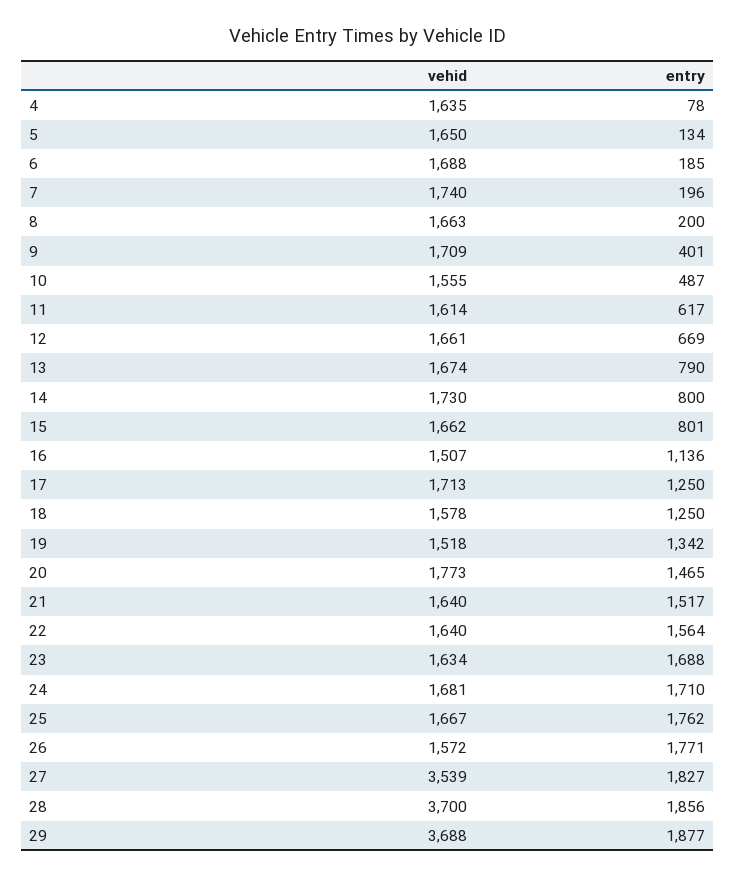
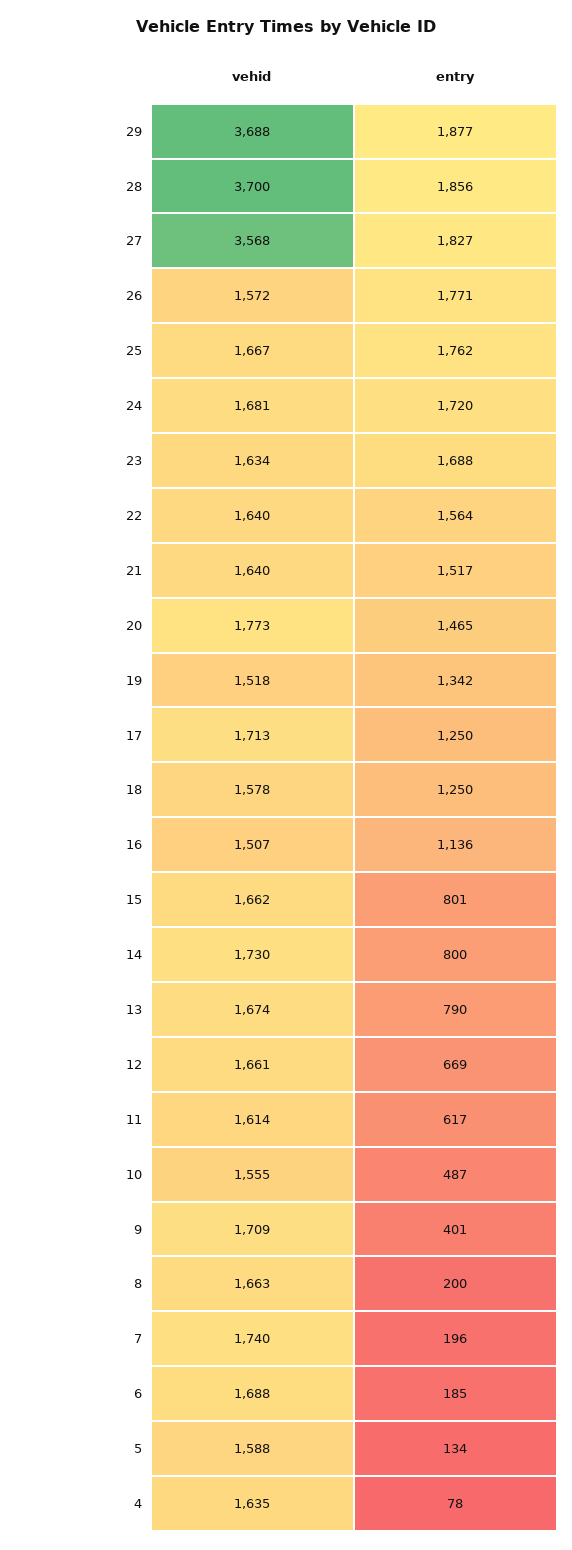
vehid, 5: 1650 -> 1588
entry, 24: 1710 -> 1720
vehid, 27: 3539 -> 3568

